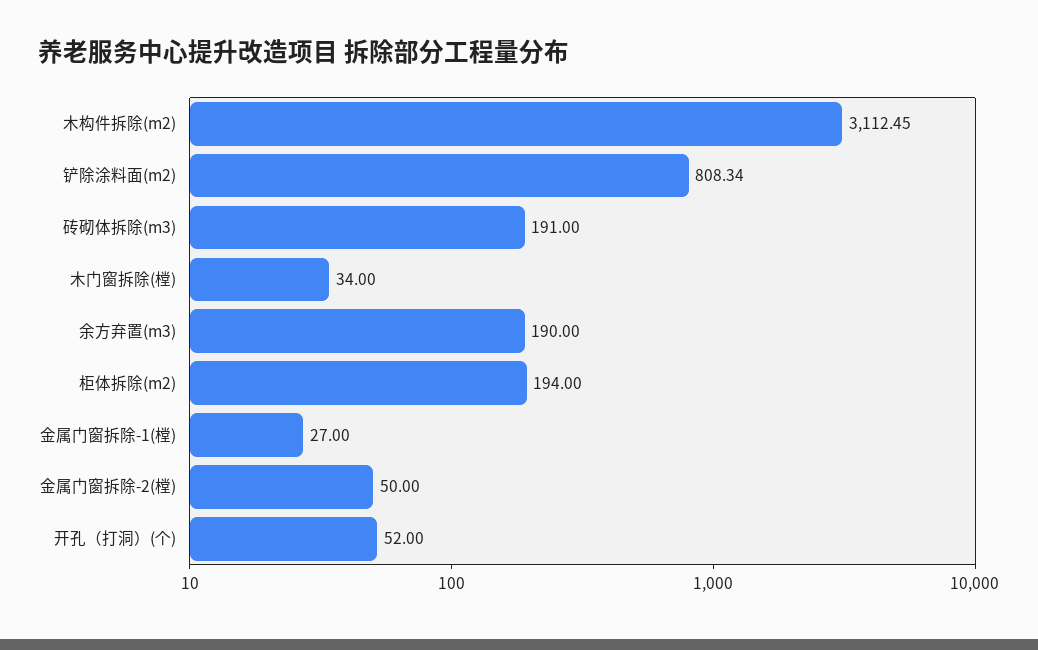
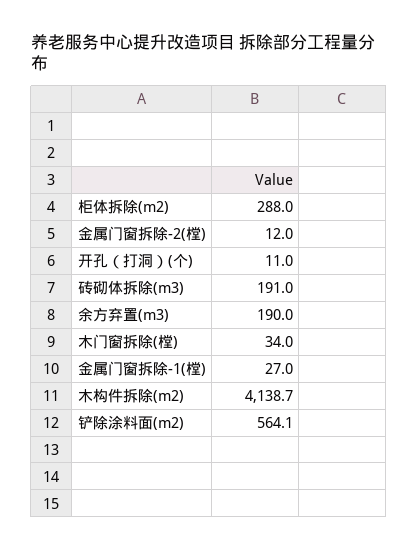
木构件拆除(m2): 3112.45 -> 4138.7
铲除涂料面(m2): 808.34 -> 564.1
柜体拆除(m2): 194 -> 288
金属门窗拆除-2(樘): 50 -> 12
开孔（打洞）(个): 52 -> 11

